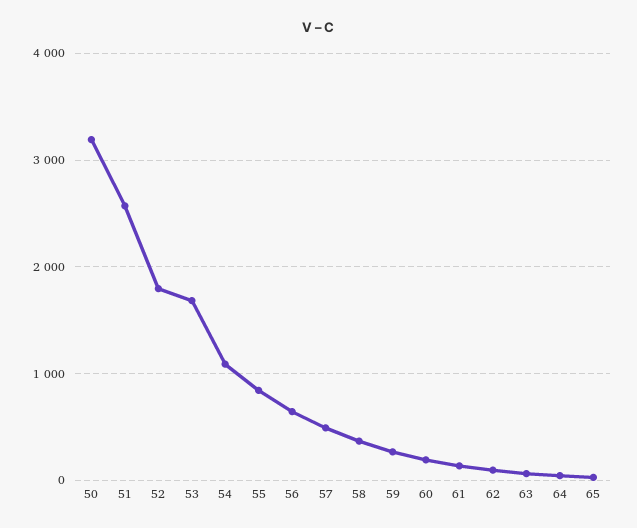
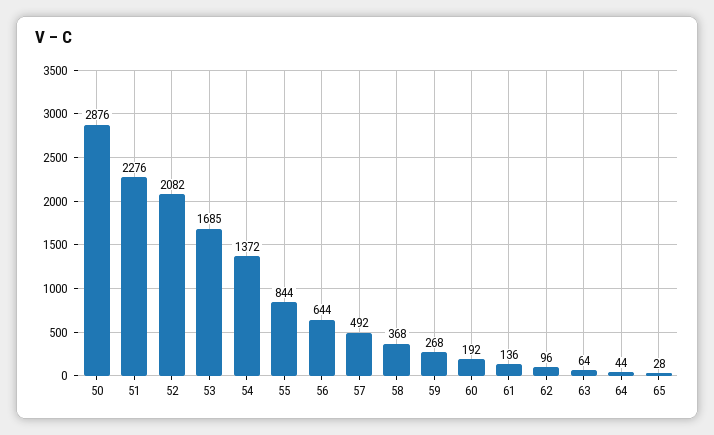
50: 3200 -> 2876
51: 2600 -> 2276
52: 1800 -> 2082
54: 1100 -> 1372

